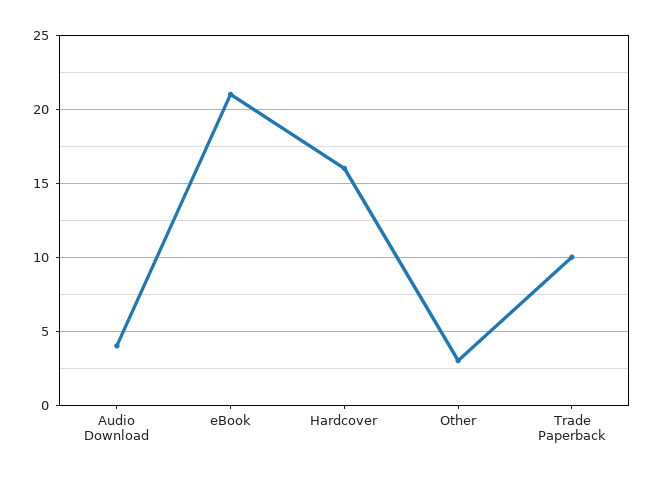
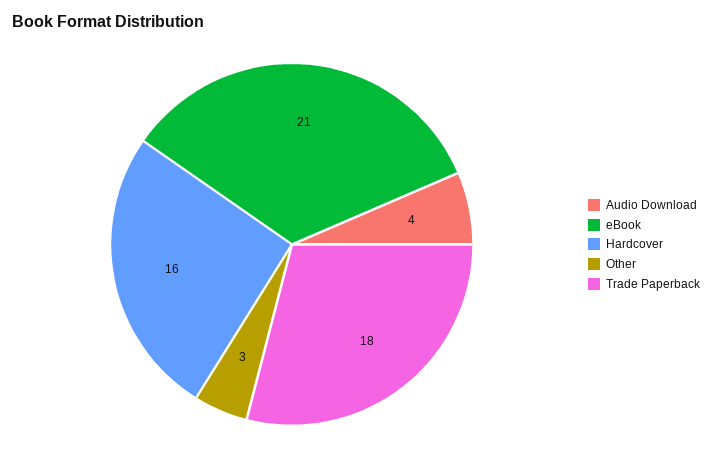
Trade Paperback: 10 -> 18

